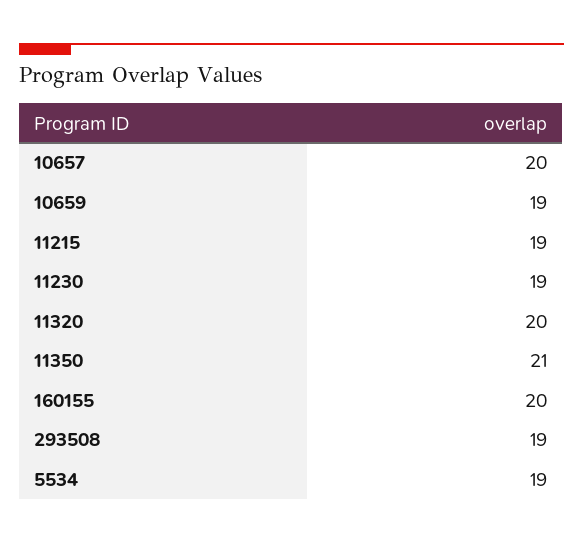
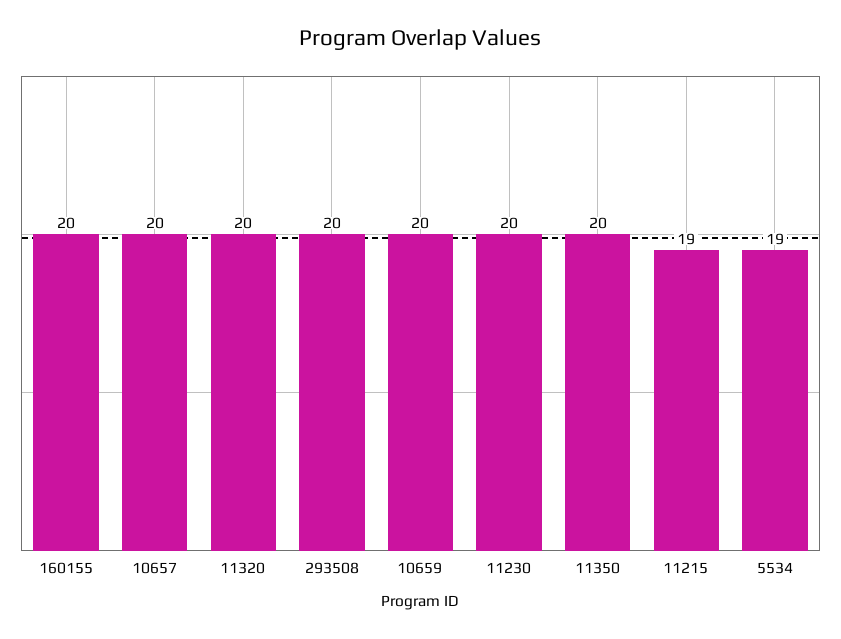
10659: 19 -> 20
11230: 19 -> 20
11350: 21 -> 20
293508: 19 -> 20

